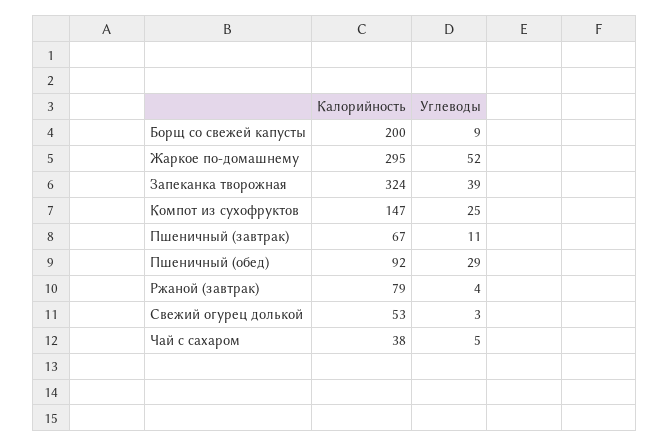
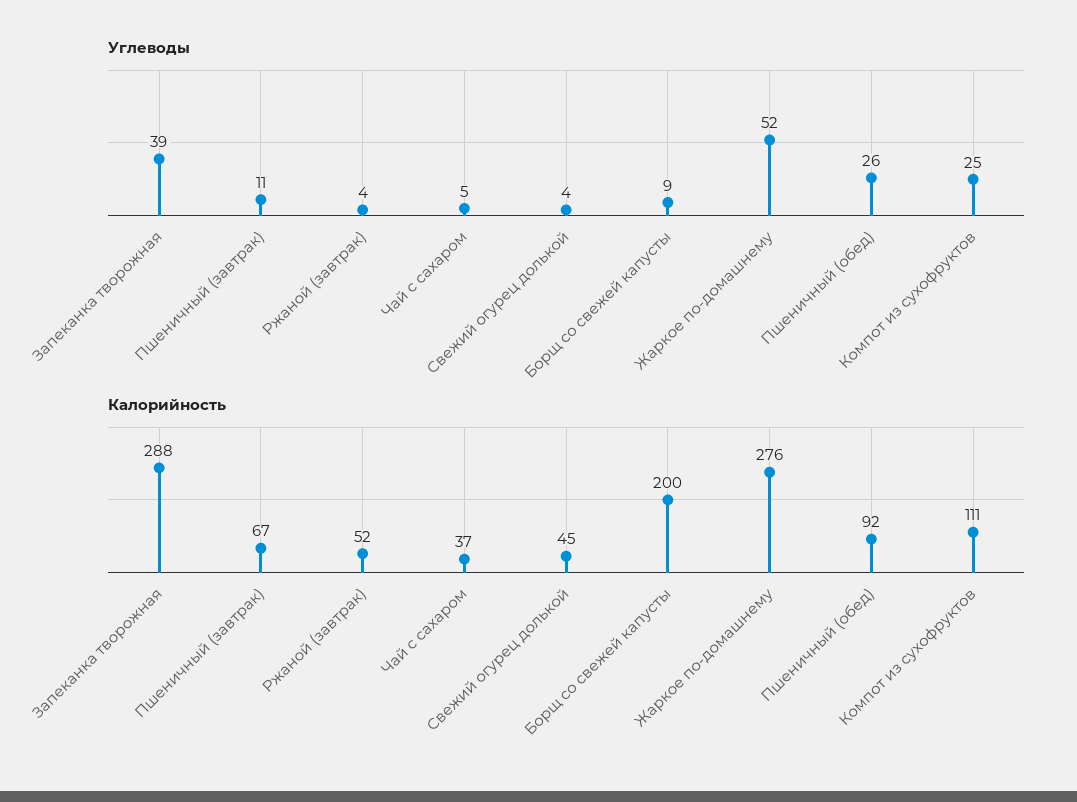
Калорийность, Жаркое по-домашнему: 295 -> 276
Калорийность, Запеканка творожная: 324 -> 288
Калорийность, Компот из сухофруктов: 147 -> 111
Углеводы, Пшеничный (обед): 29 -> 26
Калорийность, Ржаной (завтрак): 79 -> 52
Калорийность, Свежий огурец долькой: 53 -> 45
Углеводы, Свежий огурец долькой: 3 -> 4
Калорийность, Чай с сахаром: 38 -> 37

